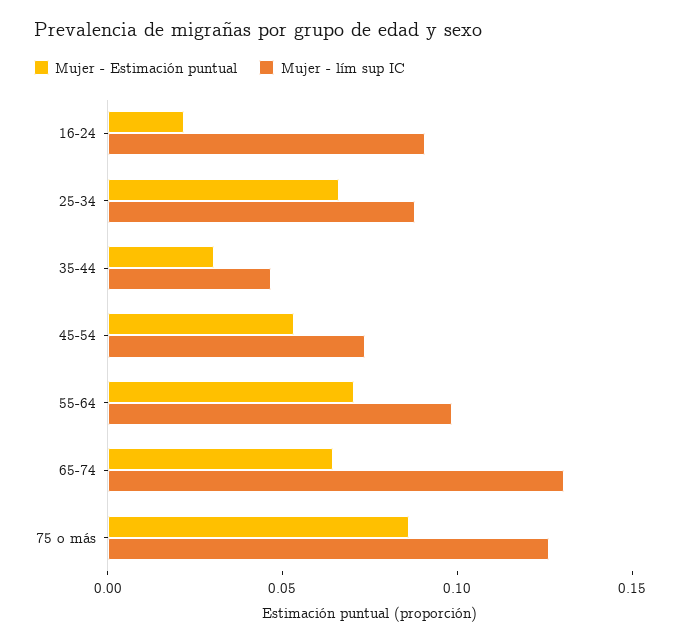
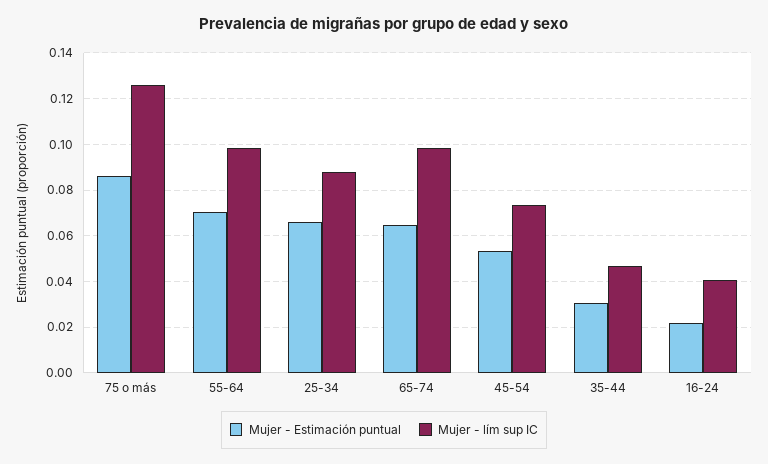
Mujer - lím sup IC, 16-24: 0.09 -> 0.04
Mujer - lím sup IC, 65-74: 0.13 -> 0.1

